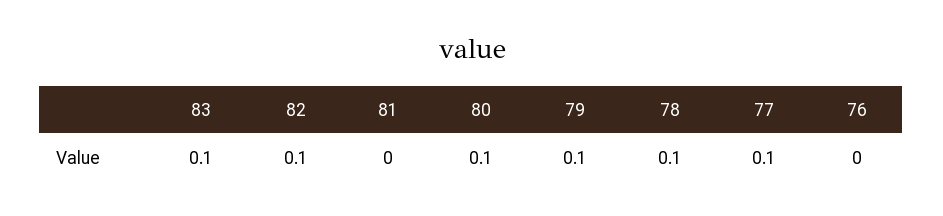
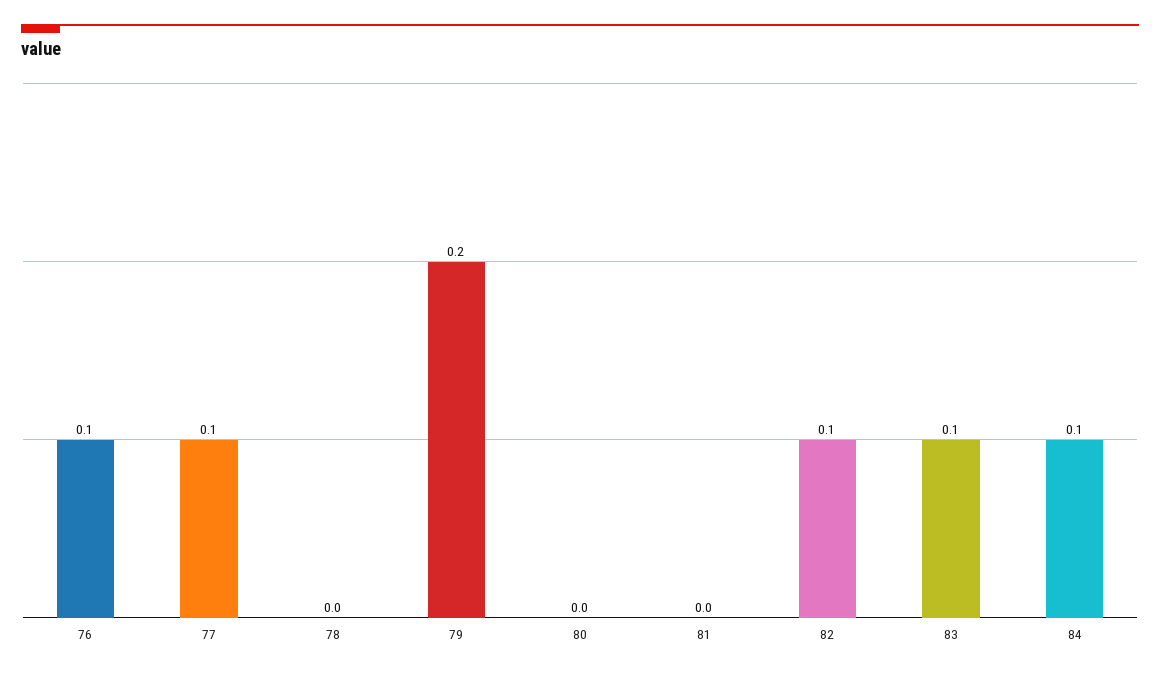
80: 0.1 -> 0
79: 0.1 -> 0.2
78: 0.1 -> 0
76: 0 -> 0.1
84: none -> 0.1

